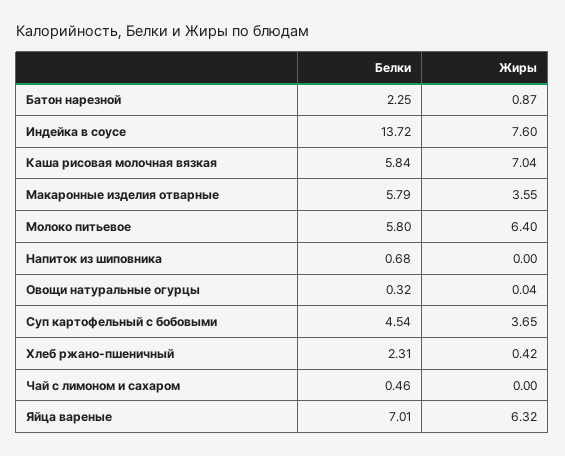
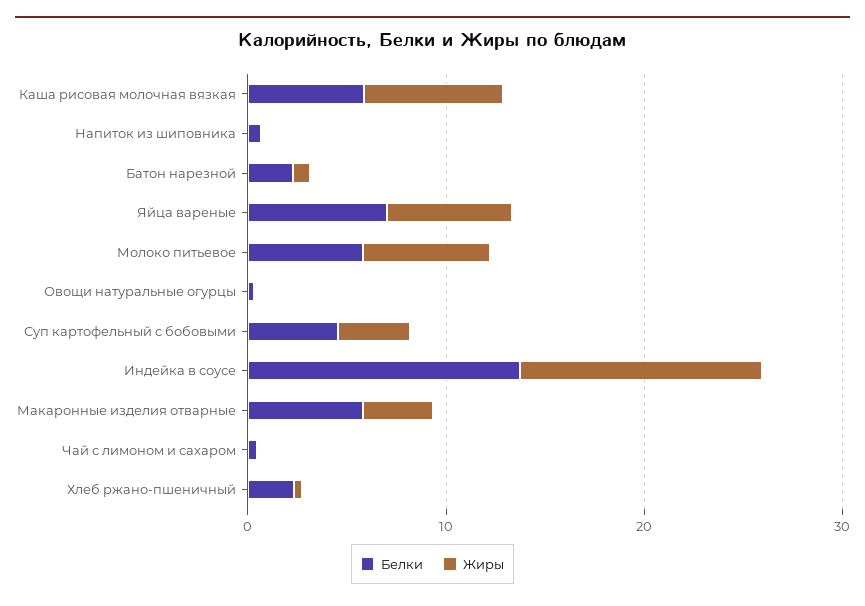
Жиры, Индейка в соусе: 7.6 -> 12

